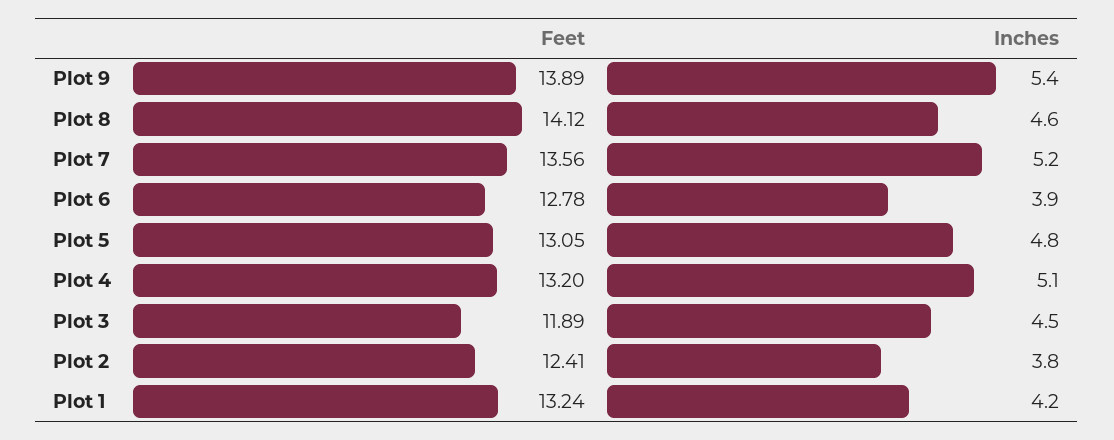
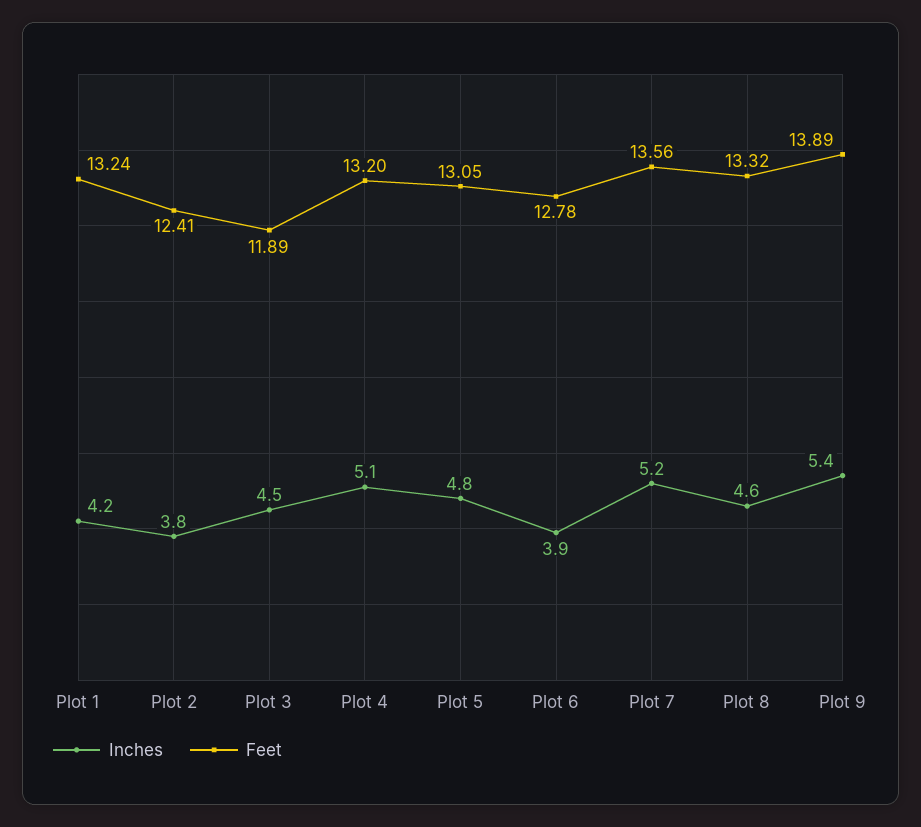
Feet, Plot 8: 14.12 -> 13.32

